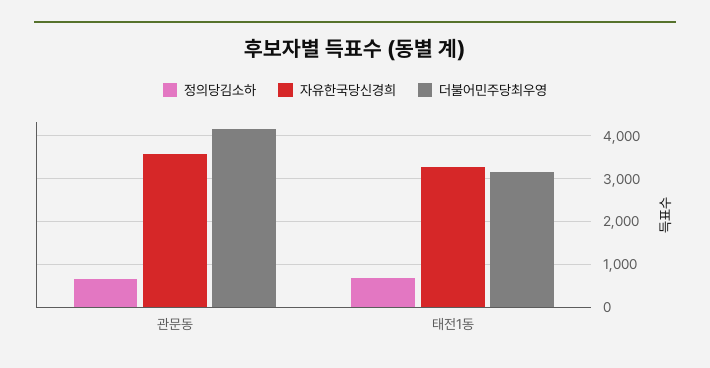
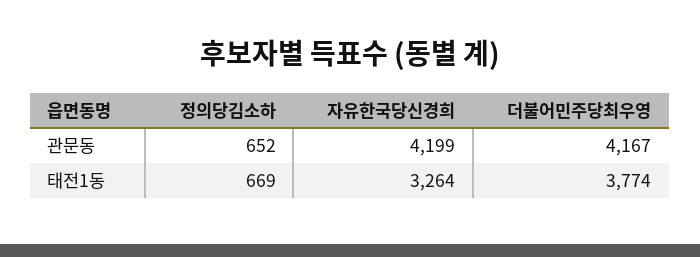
자유한국당신경희, 관문동: 3600 -> 4199
더불어민주당최우영, 태전1동: 3200 -> 3774

